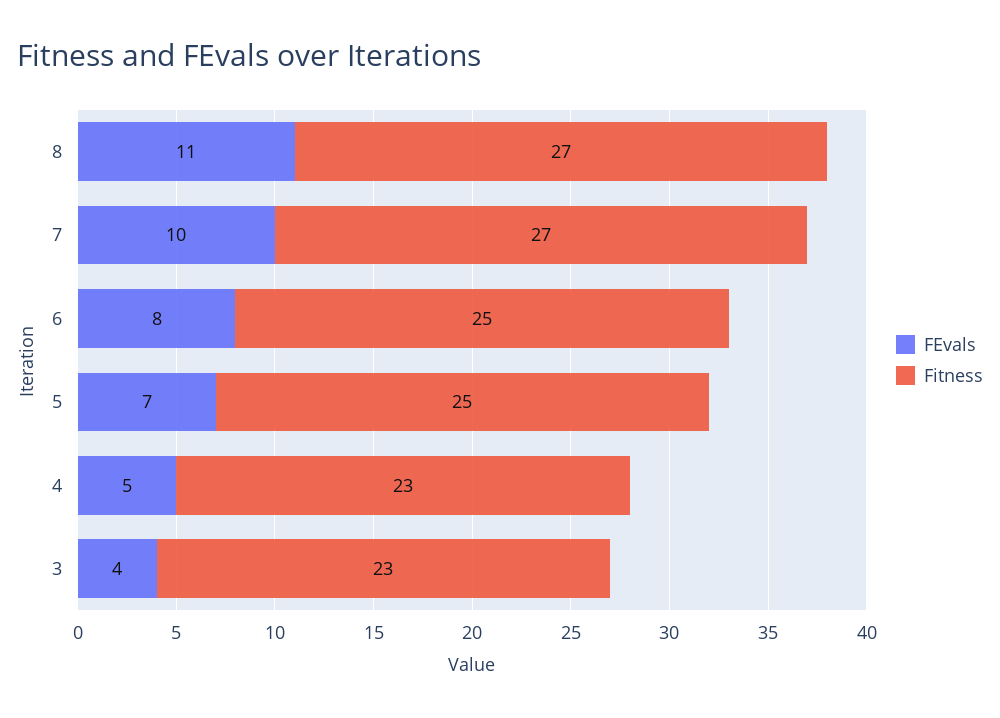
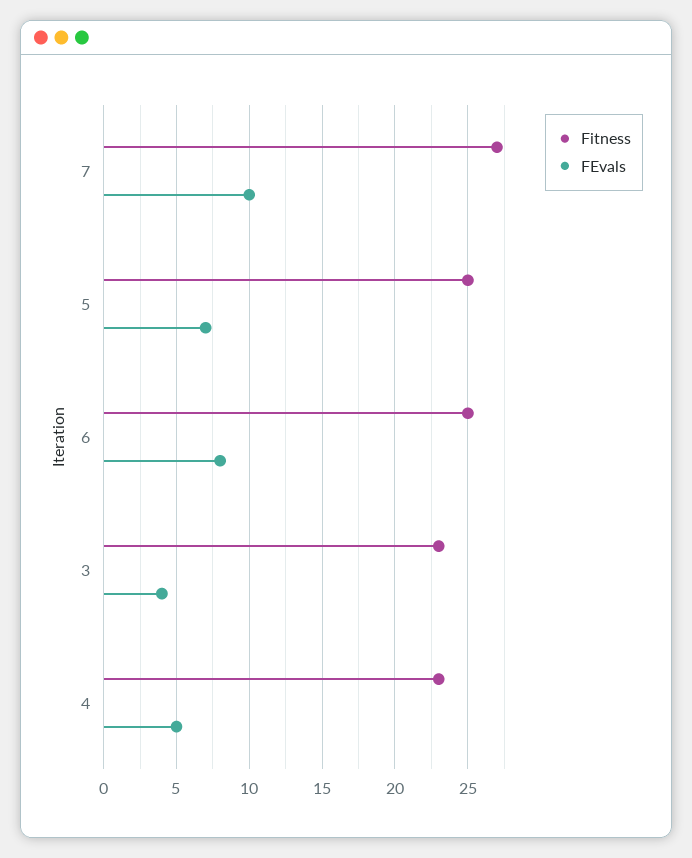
FEvals, 8: 11 -> none
Fitness, 8: 27 -> none

